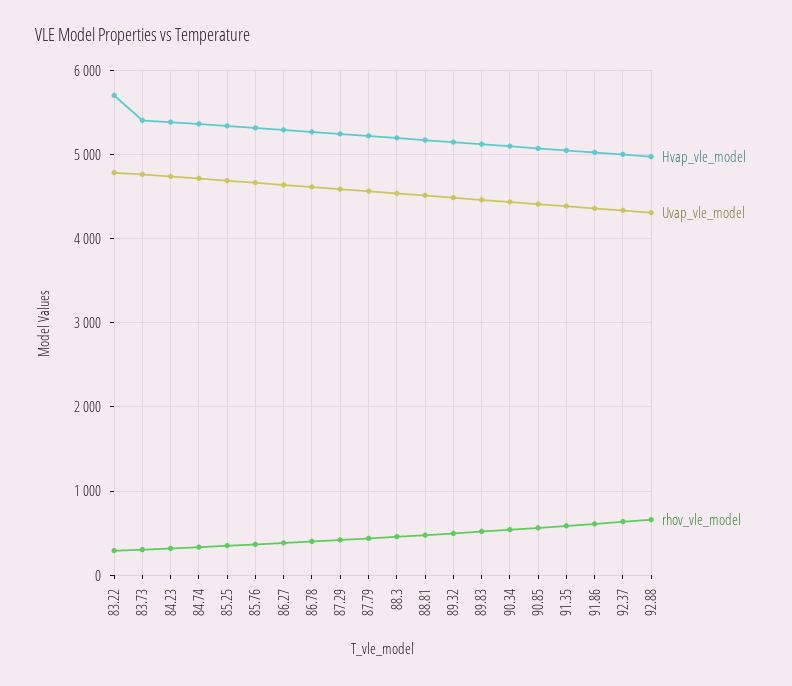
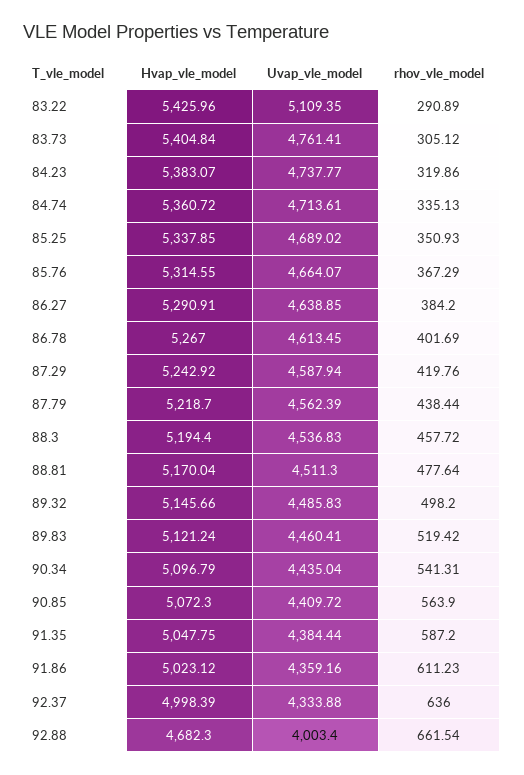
Hvap_vle_model, 83.22: 5700 -> 5425.96
Uvap_vle_model, 83.22: 4800 -> 5109.35
Hvap_vle_model, 92.88: 5000 -> 4682.3
Uvap_vle_model, 92.88: 4300 -> 4003.4

